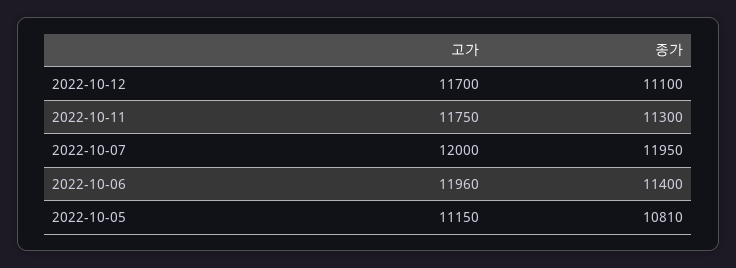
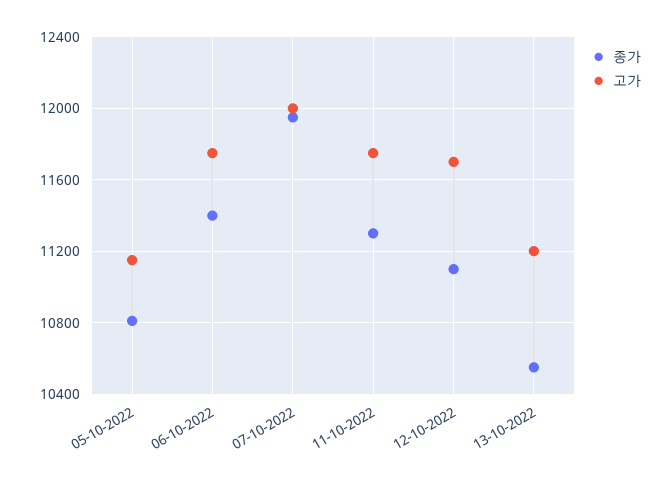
고가, 2022-10-06: 11960 -> 11750
종가, 13-10-2022: none -> 10550
고가, 13-10-2022: none -> 11200

